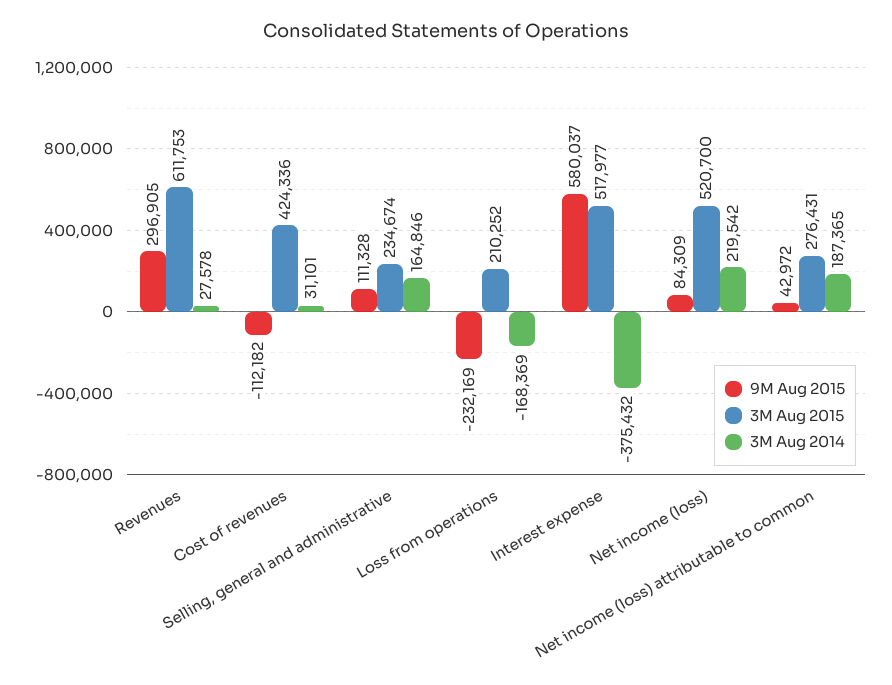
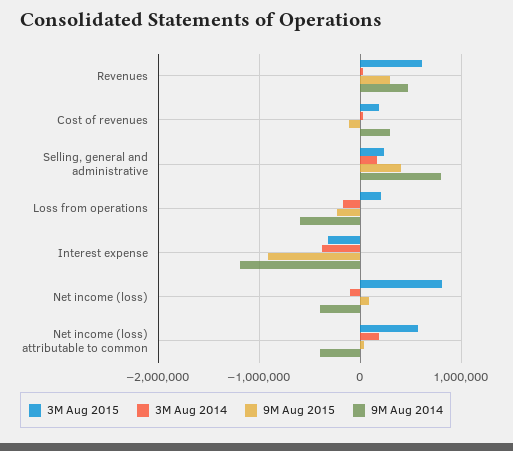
3M Aug 2015, Cost of revenues: 424336 -> 200000
9M Aug 2015, Selling, general and administrative: 111328 -> 400000
9M Aug 2015, Interest expense: 580037 -> -900000
3M Aug 2015, Interest expense: 517977 -> -300000
3M Aug 2015, Net income (loss): 520700 -> 800000
3M Aug 2014, Net income (loss): 219542 -> -100000
3M Aug 2015, Net income (loss) attributable to common: 276431 -> 600000
9M Aug 2014, Revenues: none -> 500000
9M Aug 2014, Cost of revenues: none -> 300000
9M Aug 2014, Selling, general and administrative: none -> 800000
9M Aug 2014, Loss from operations: none -> -600000
9M Aug 2014, Interest expense: none -> -1200000
9M Aug 2014, Net income (loss): none -> -400000
9M Aug 2014, Net income (loss) attributable to common: none -> -400000

